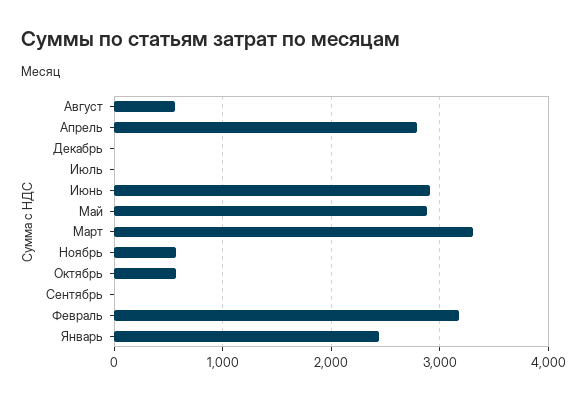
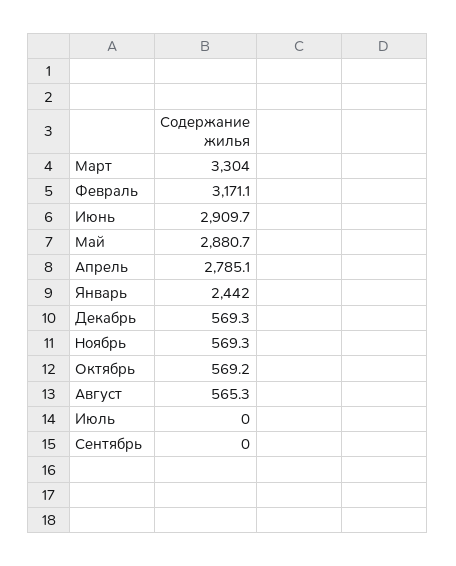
Декабрь: 0 -> 569.3

